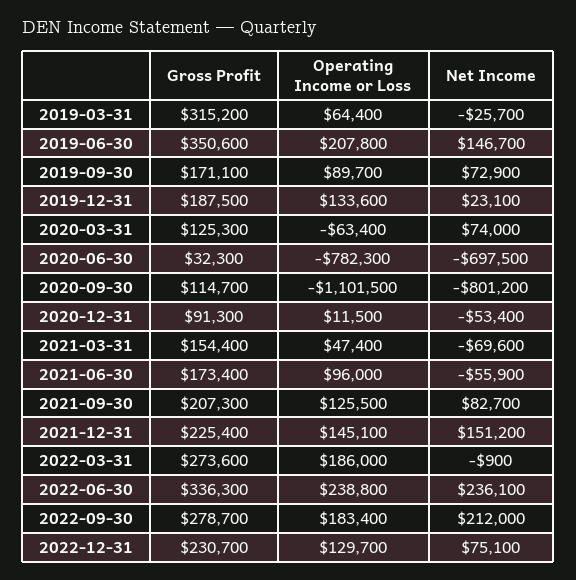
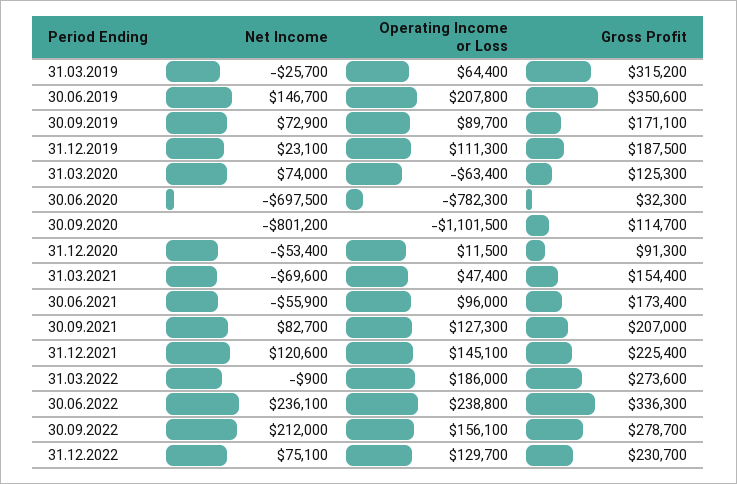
Operating Income or Loss, 2019-12-31: 133600 -> 111300
Gross Profit, 2021-09-30: 207300 -> 207000
Operating Income or Loss, 2021-09-30: 125500 -> 127300
Net Income, 2021-12-31: 151200 -> 120600
Operating Income or Loss, 2022-09-30: 183400 -> 156100

